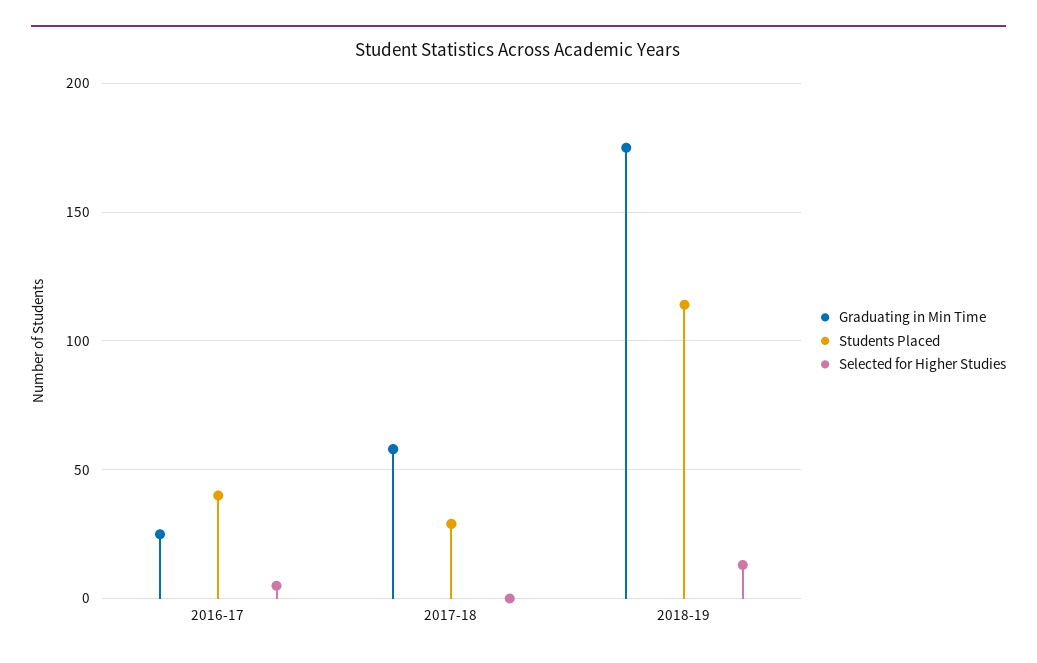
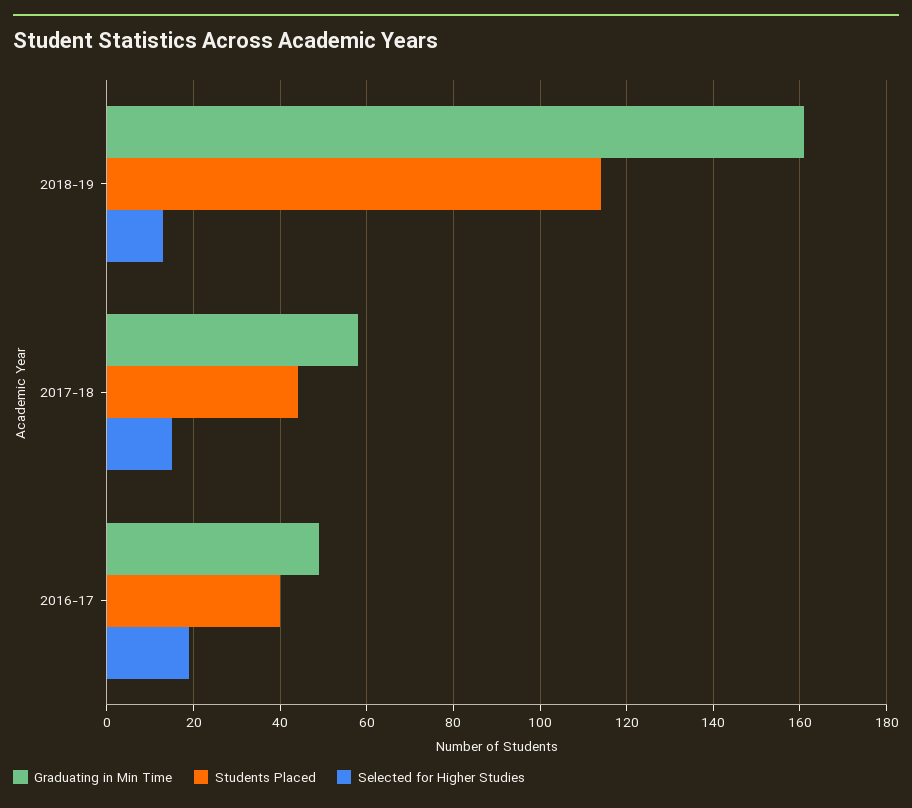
Graduating in Min Time, 2016-17: 25 -> 50
Selected for Higher Studies, 2016-17: 5 -> 20
Students Placed, 2017-18: 30 -> 45
Selected for Higher Studies, 2017-18: 0 -> 15
Graduating in Min Time, 2018-19: 175 -> 160

